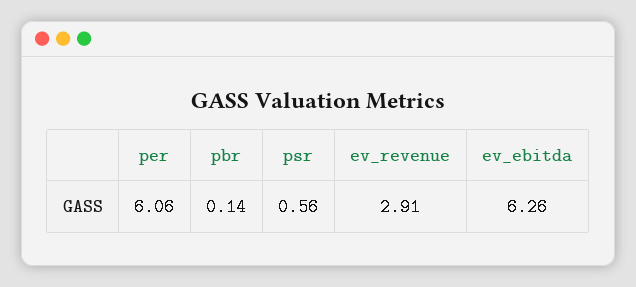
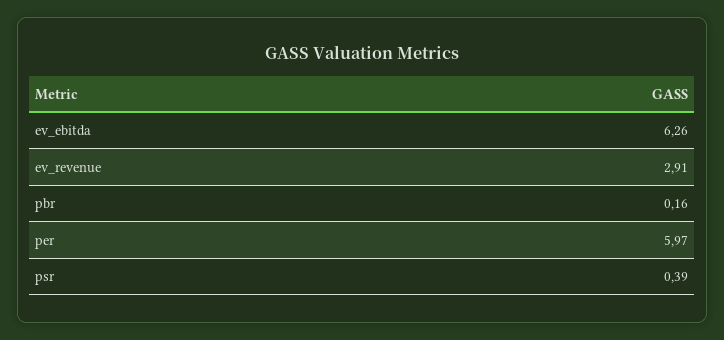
per: 6.06 -> 5.97
pbr: 0.14 -> 0.16
psr: 0.56 -> 0.39

